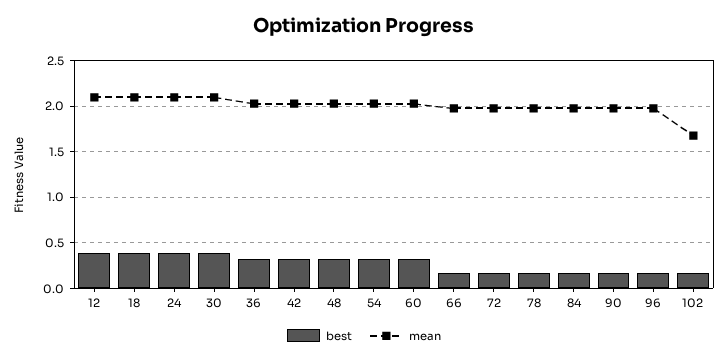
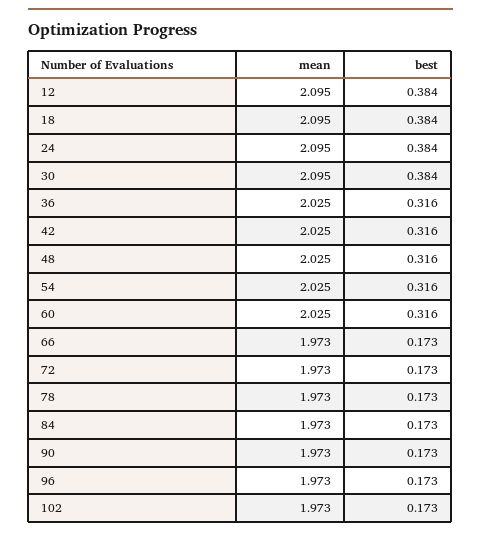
mean, 102: 1.7 -> 1.973

